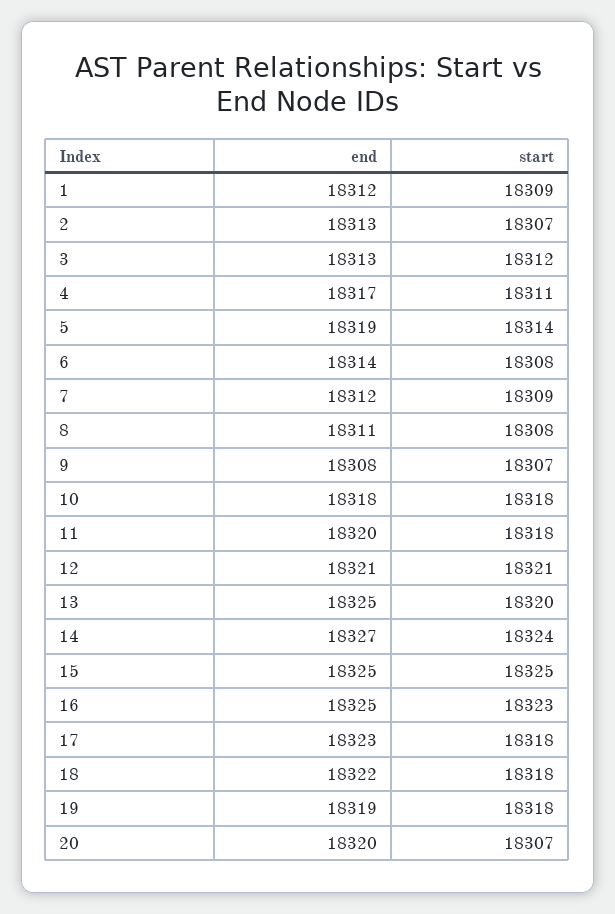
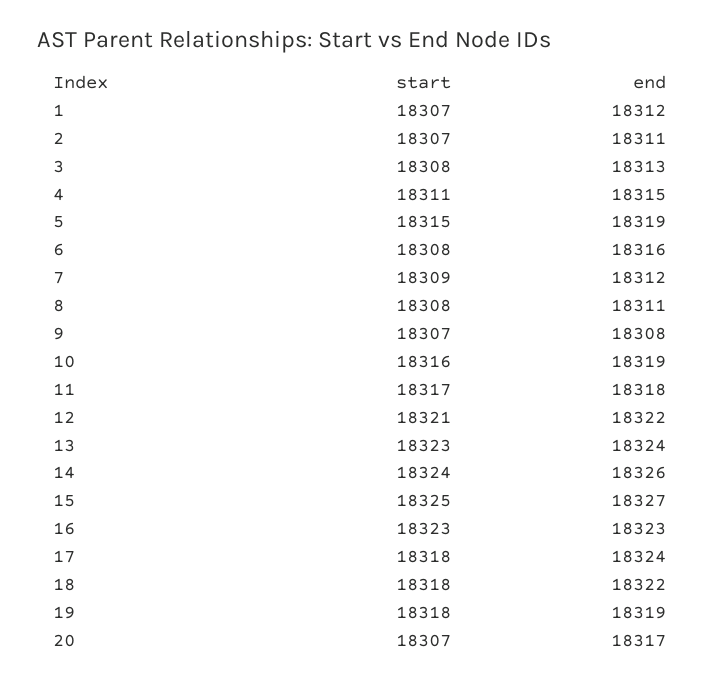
start, 1: 18309 -> 18307
end, 2: 18313 -> 18311
start, 3: 18312 -> 18308
end, 4: 18317 -> 18315
start, 5: 18314 -> 18315
end, 6: 18314 -> 18316
end, 10: 18318 -> 18319
start, 10: 18318 -> 18316
end, 11: 18320 -> 18318
start, 11: 18318 -> 18317
end, 12: 18321 -> 18322
end, 13: 18325 -> 18324
start, 13: 18320 -> 18323
end, 14: 18327 -> 18326
end, 15: 18325 -> 18327
end, 16: 18325 -> 18323
end, 17: 18323 -> 18324
end, 20: 18320 -> 18317

